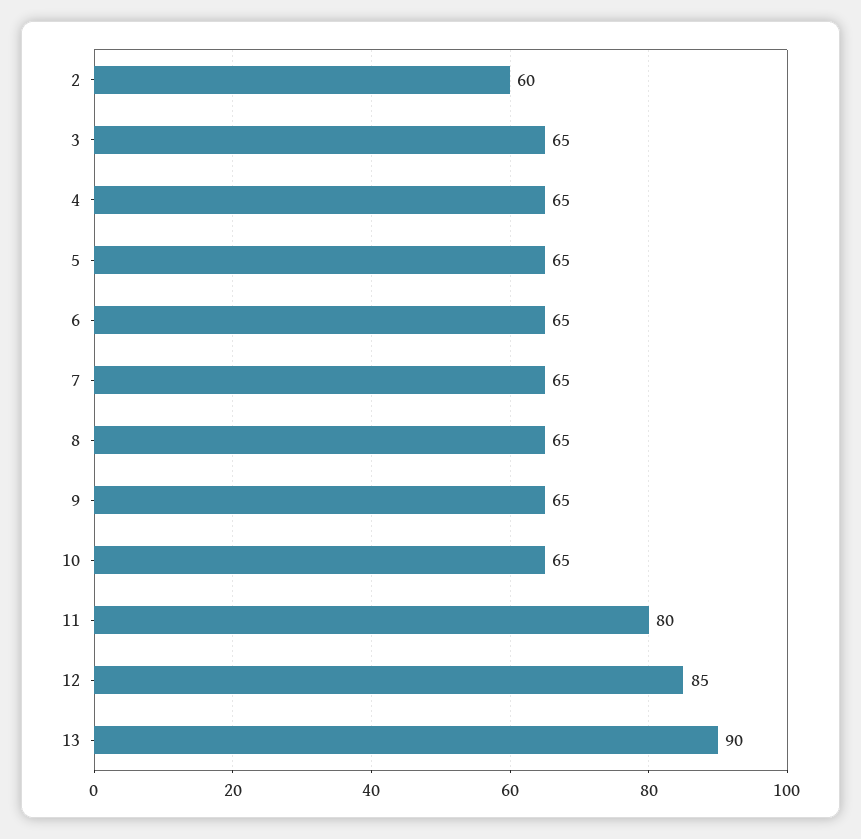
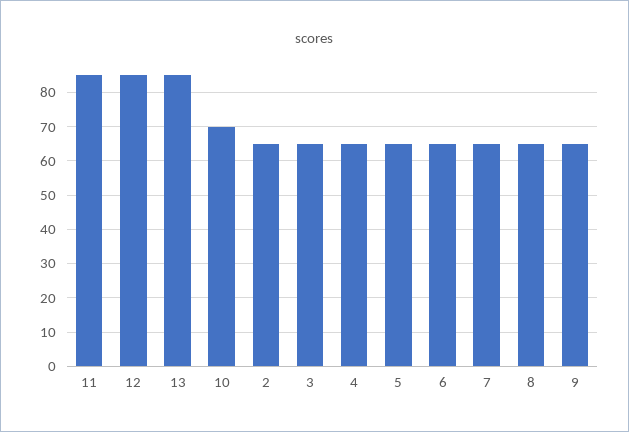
2: 60 -> 65
10: 65 -> 70
11: 80 -> 85
13: 90 -> 85

